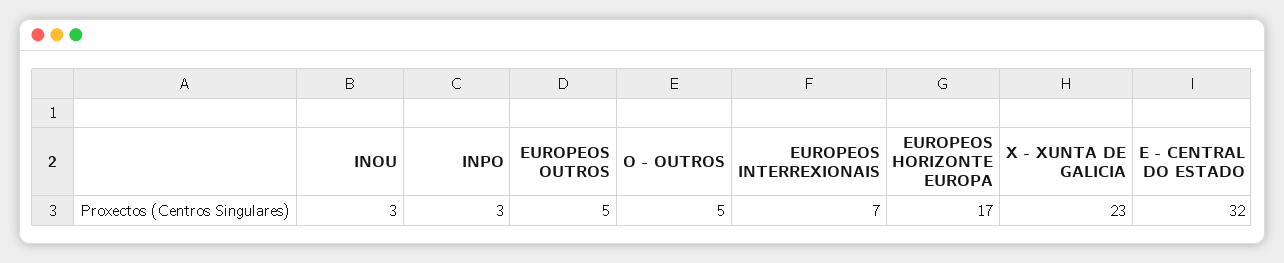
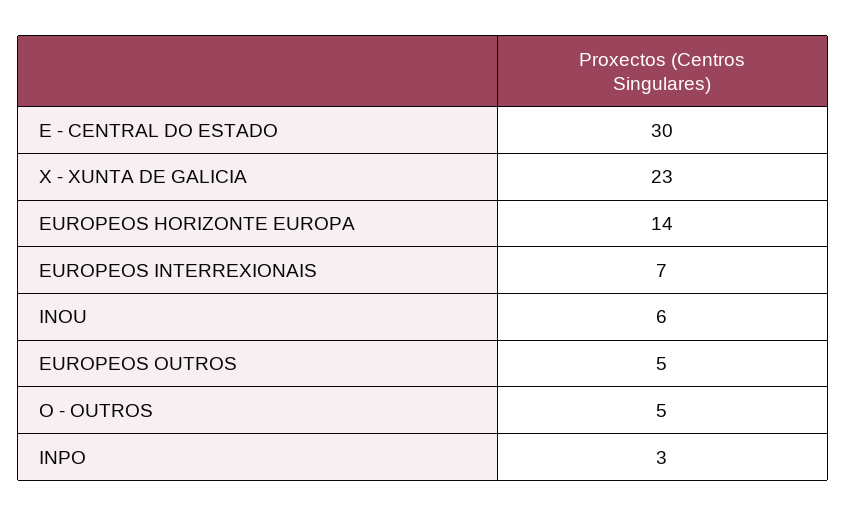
INOU: 3 -> 6
EUROPEOS HORIZONTE EUROPA: 17 -> 14
E - CENTRAL DO ESTADO: 32 -> 30

